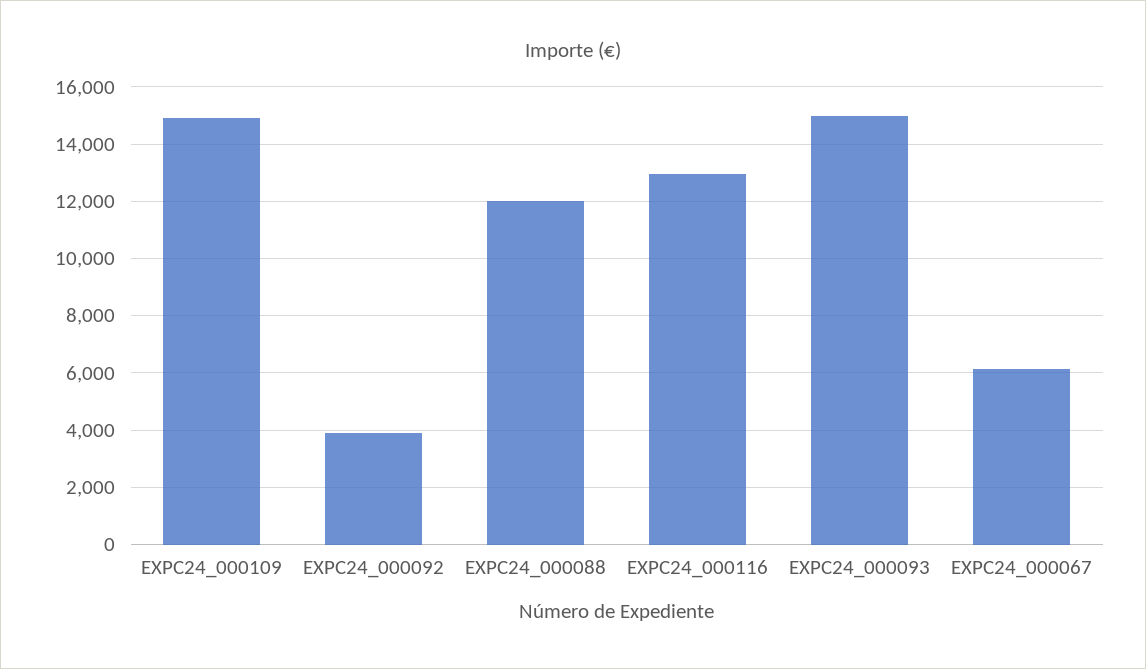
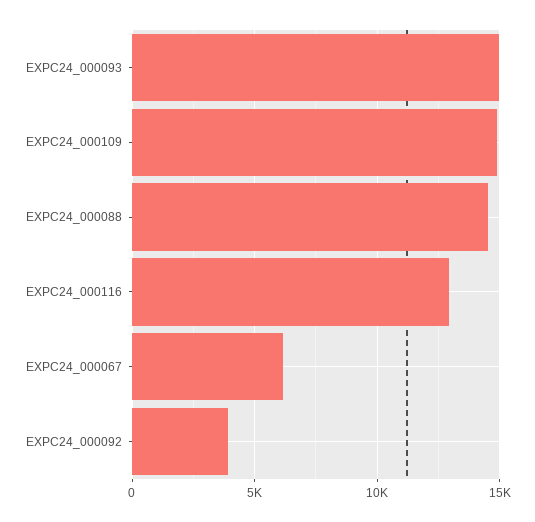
EXPC24_000088: 12000 -> 14500

